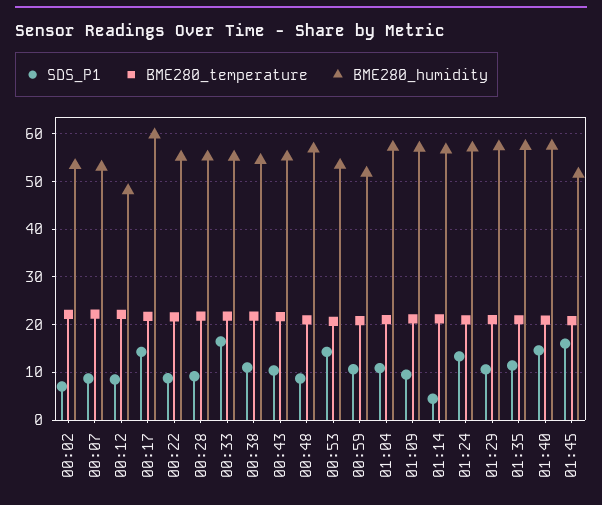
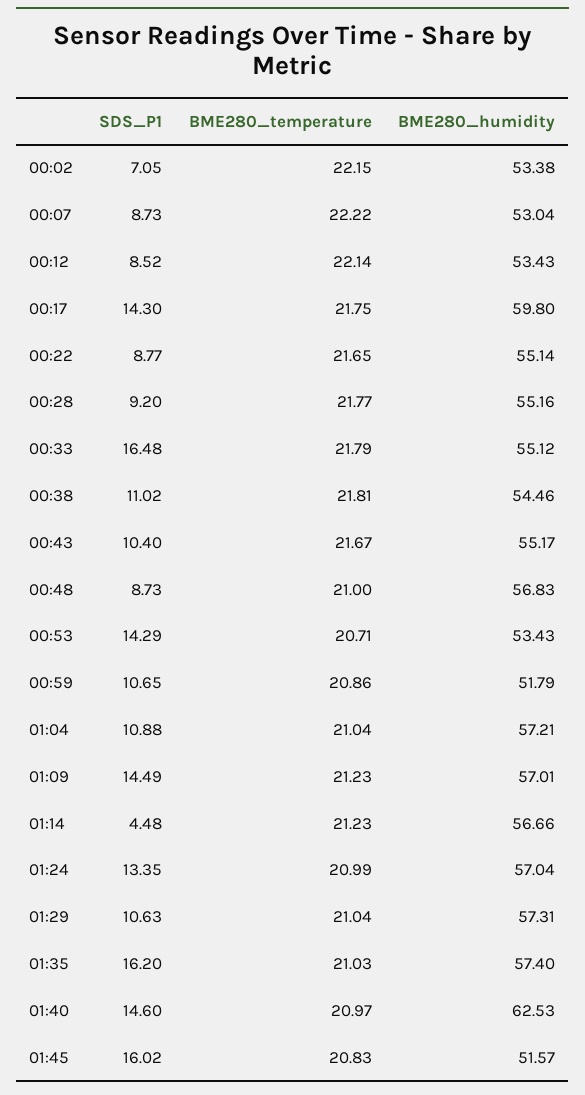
BME280_humidity, 00:12: 48 -> 53.43
SDS_P1, 01:09: 10 -> 14.49
SDS_P1, 01:35: 12 -> 16.2
BME280_humidity, 01:40: 58 -> 62.53

